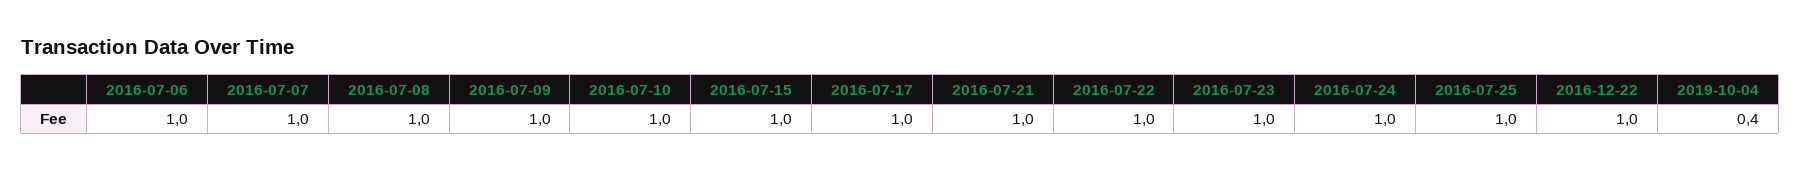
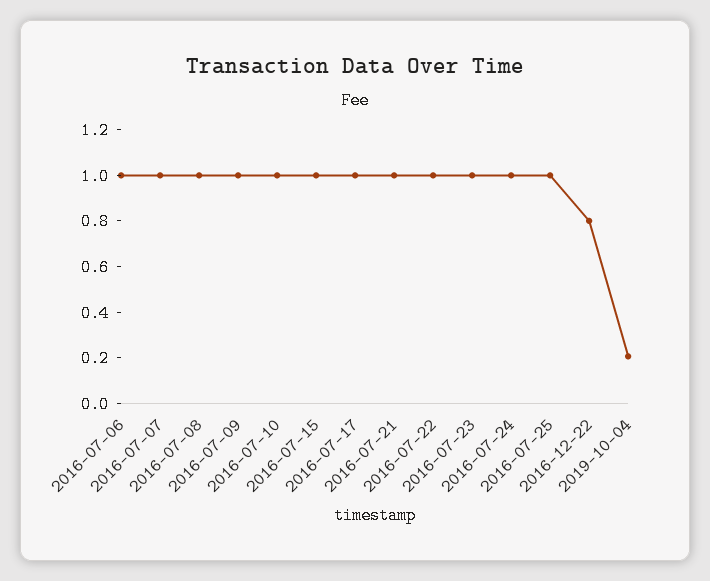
2016-12-22: 1 -> 0.8
2019-10-04: 0.4 -> 0.2

